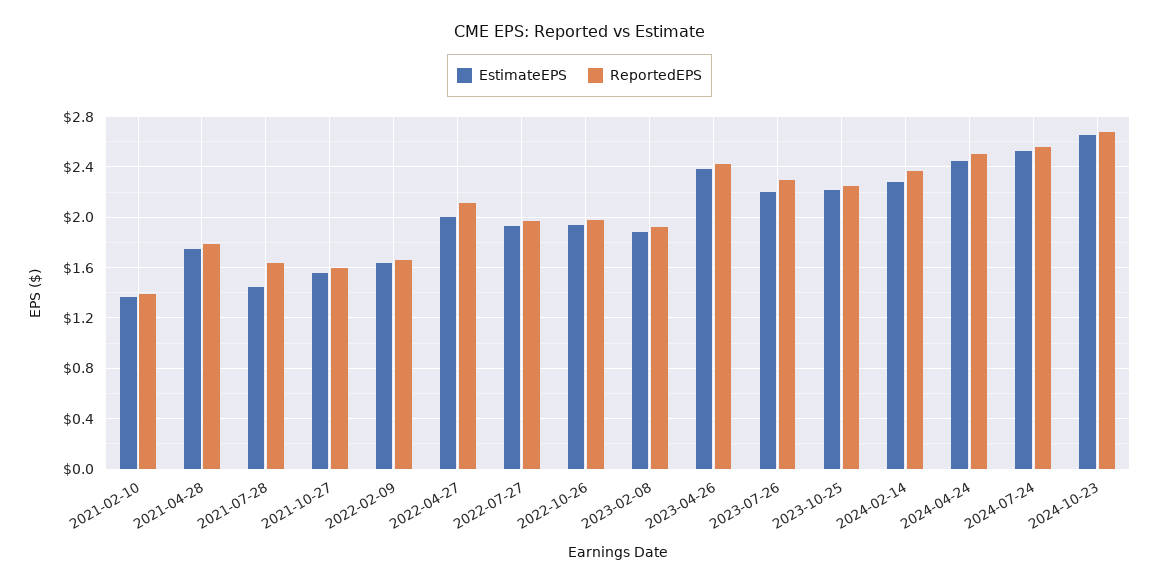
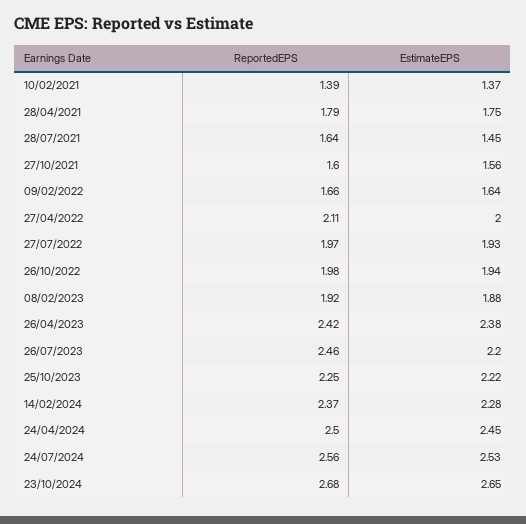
ReportedEPS, 2023-07-26: 2.3 -> 2.46

